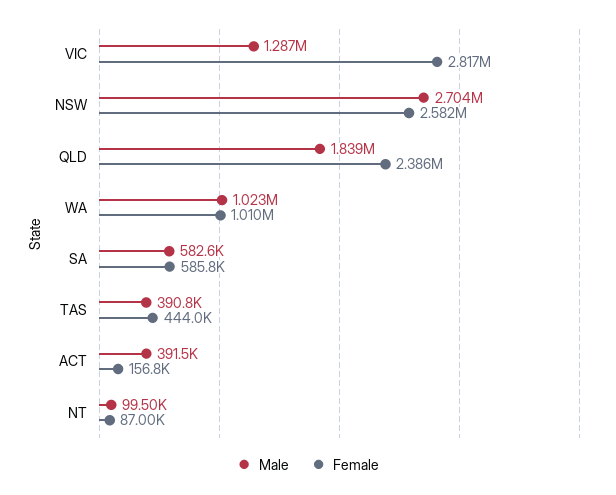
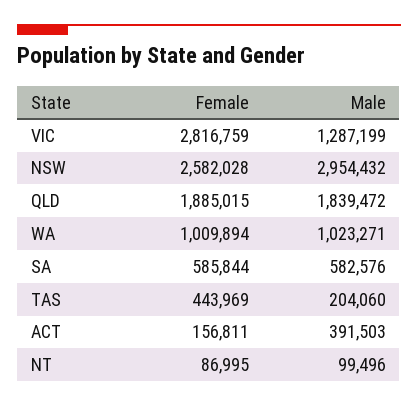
Male, NSW: 2704000 -> 2954432
Female, QLD: 2386000 -> 1885015
Male, TAS: 390800 -> 204060

